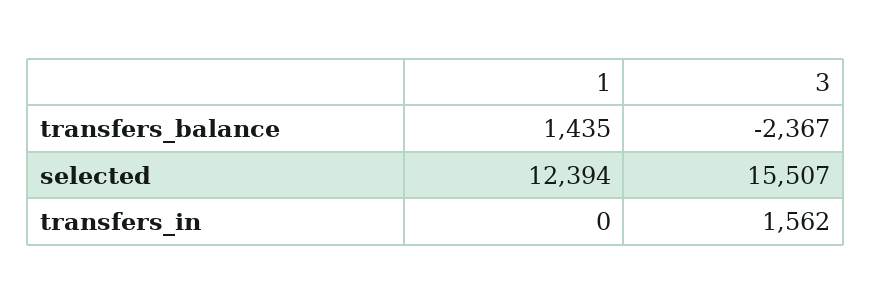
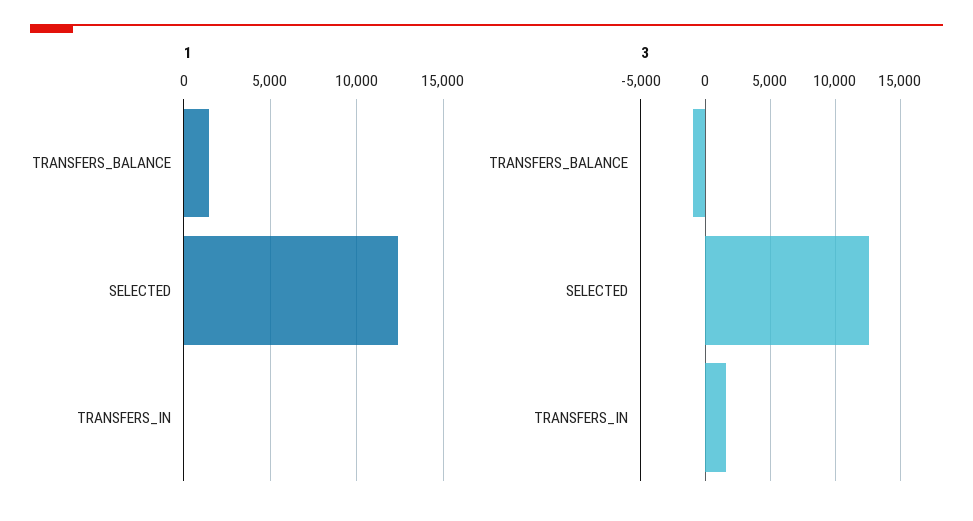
3, transfers_balance: -2367 -> -1000
3, selected: 15507 -> 12500

